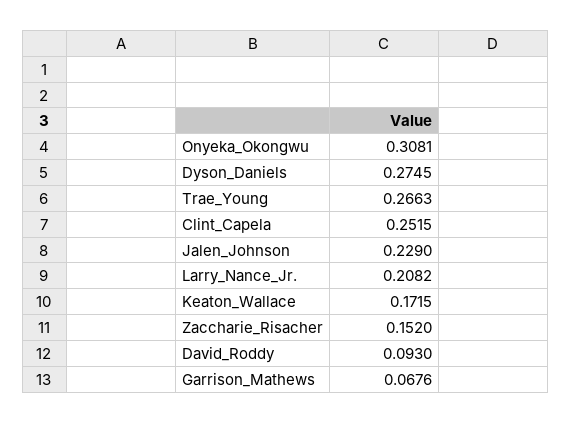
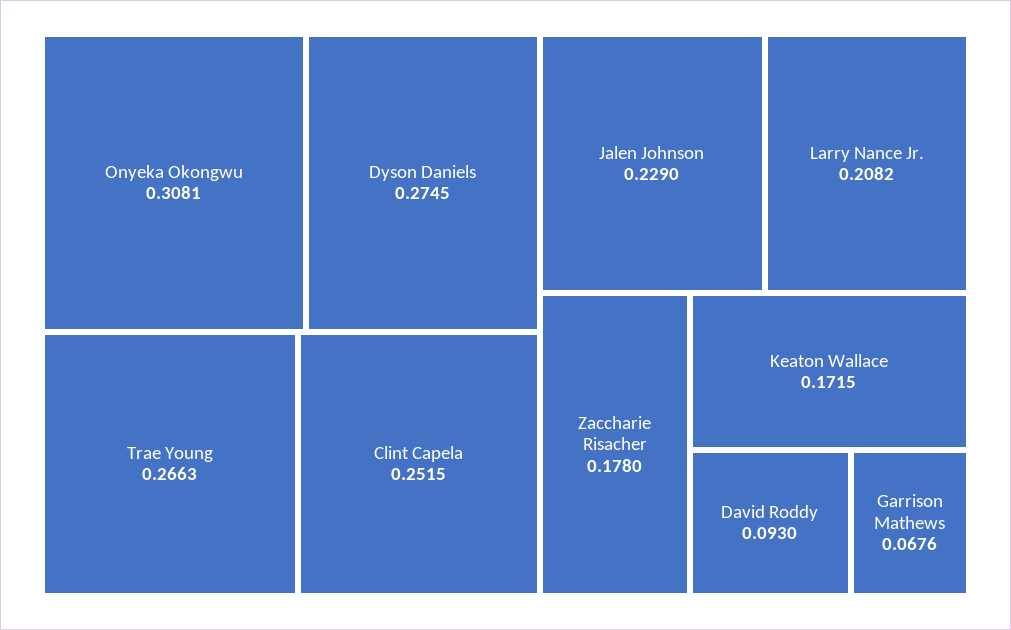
Zaccharie_Risacher: 0.152 -> 0.178

